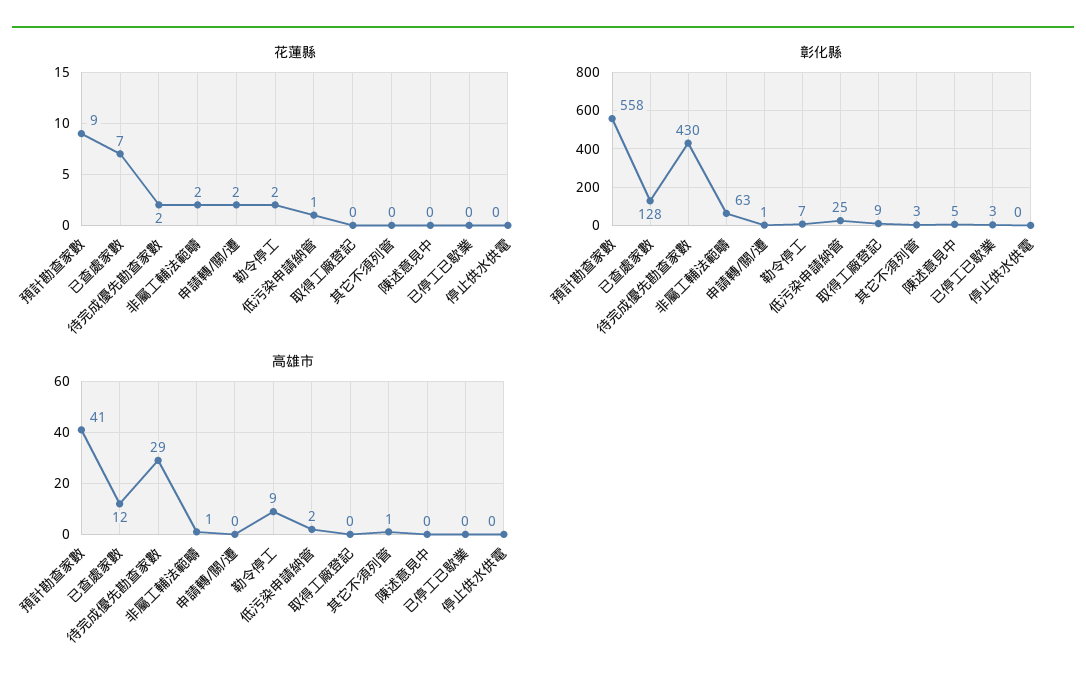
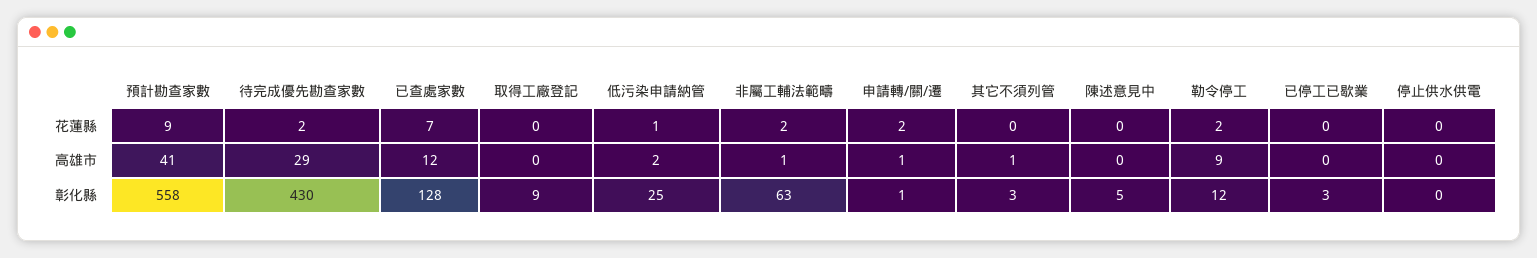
彰化縣, 勒令停工: 7 -> 12
高雄市, 申請轉/關/遷: 0 -> 1

